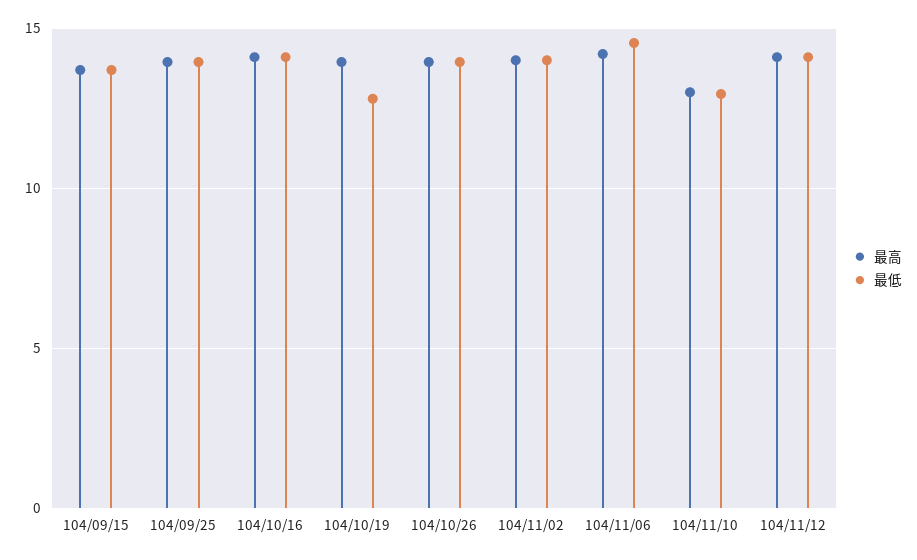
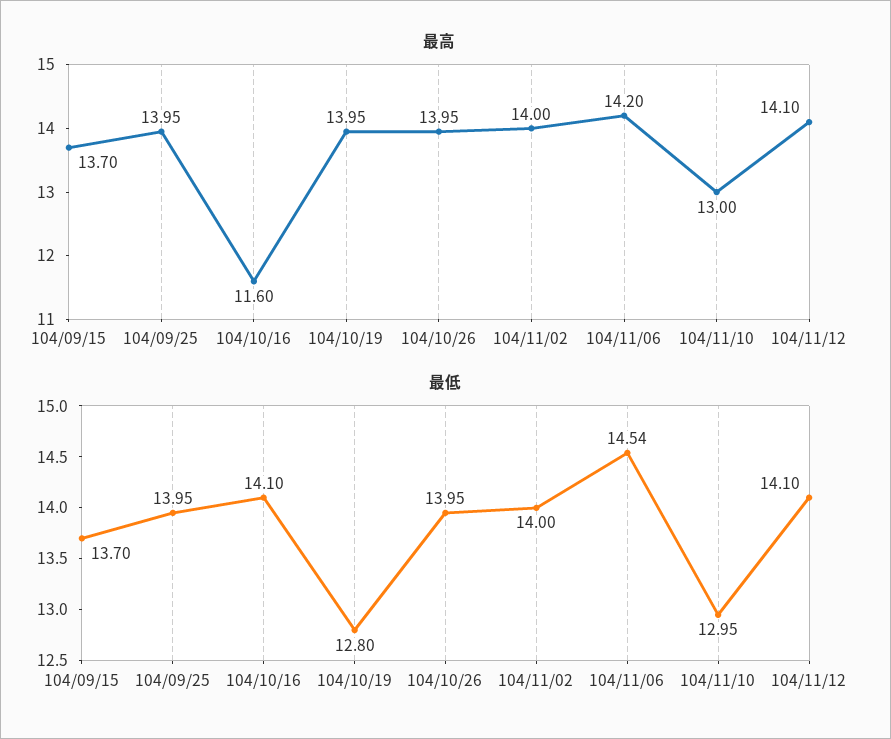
最高, 104/10/16: 14 -> 11.6

